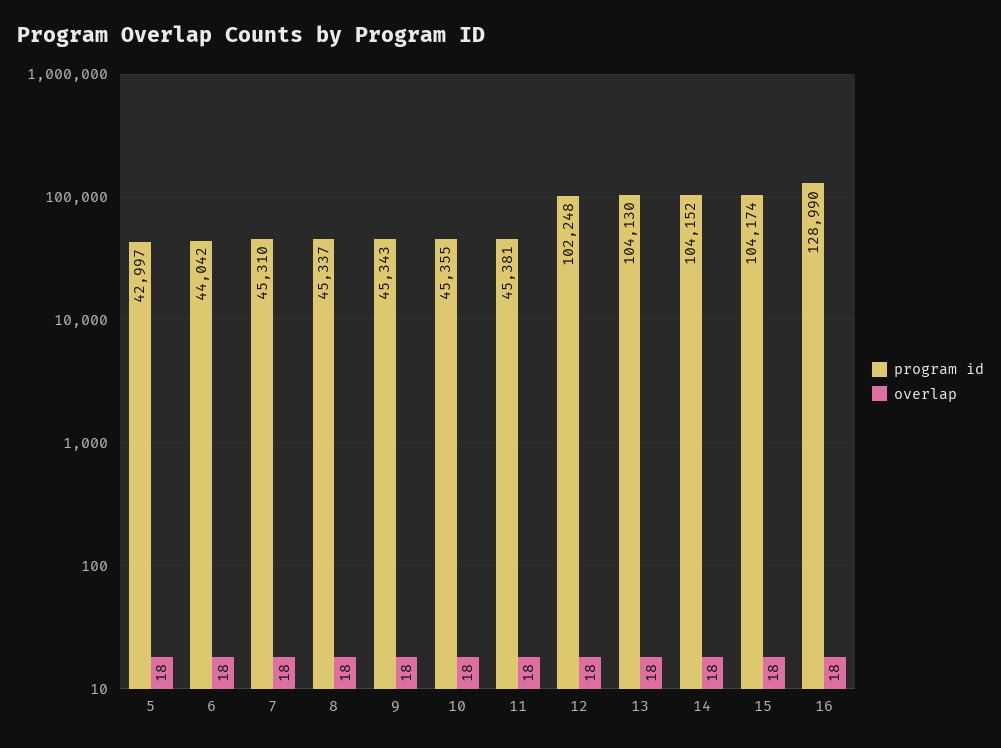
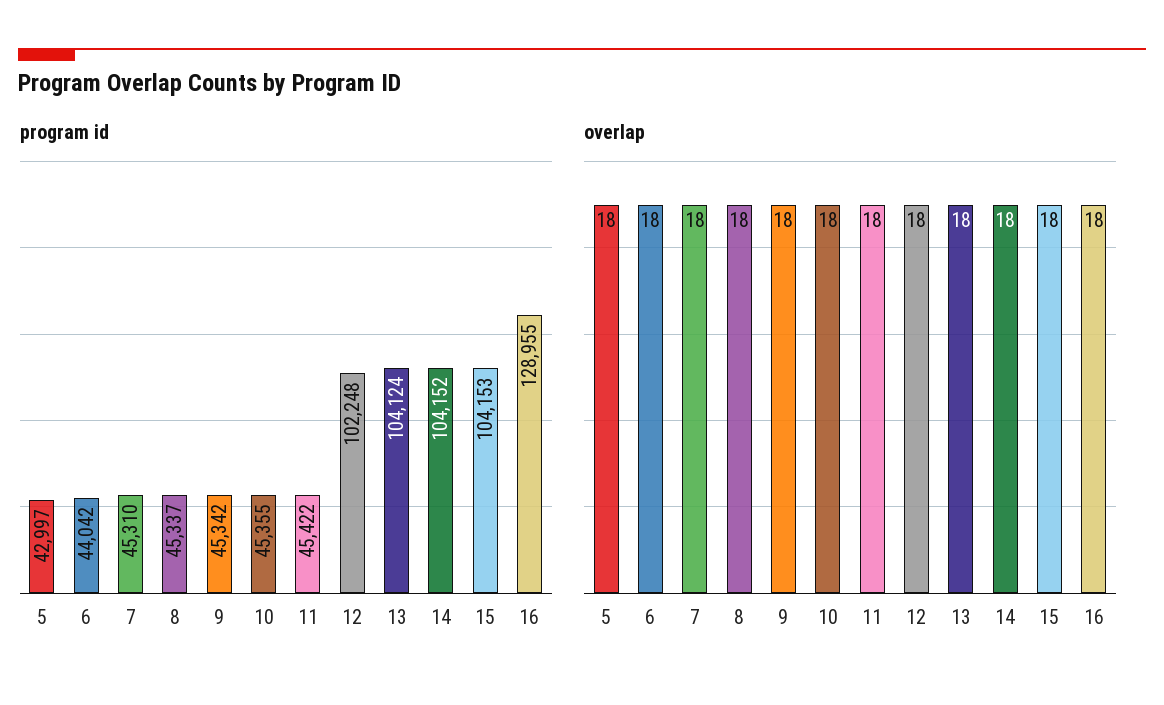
program id, 9: 45343 -> 45342
program id, 11: 45381 -> 45422
program id, 13: 104130 -> 104124
program id, 15: 104174 -> 104153
program id, 16: 128990 -> 128955

